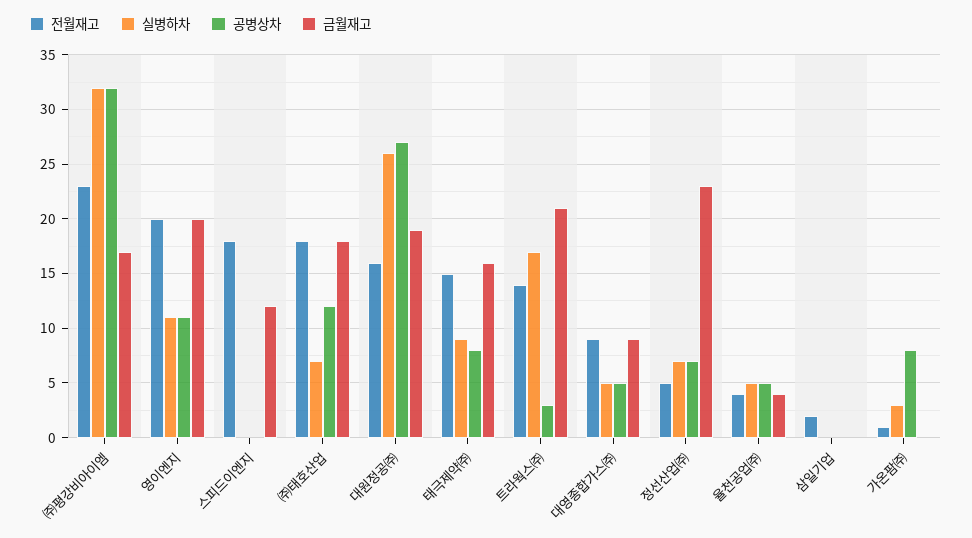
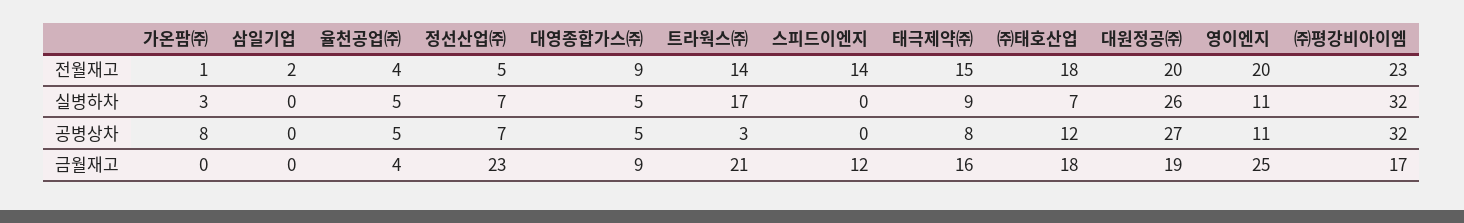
금월재고, 영이엔지: 20 -> 25
전월재고, 스피드이엔지: 18 -> 14
전월재고, 대원정공㈜: 16 -> 20

